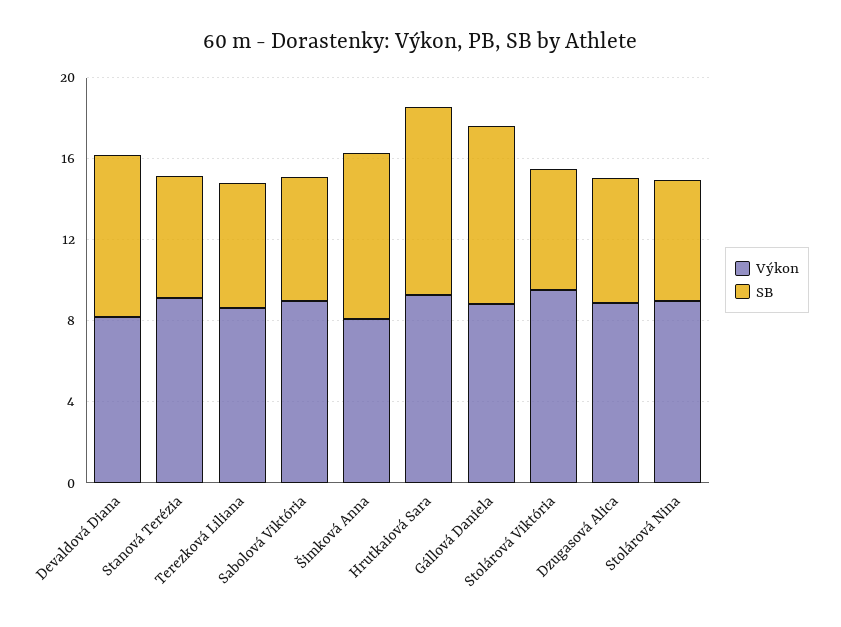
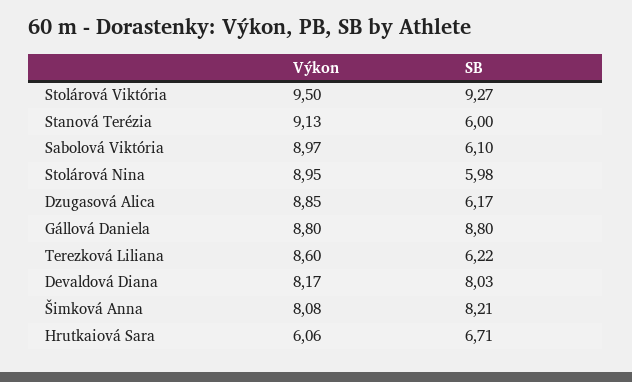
Výkon, Hrutkaiová Sara: 9 -> 6.06
SB, Hrutkaiová Sara: 9 -> 6.71
SB, Stolárová Viktória: 6 -> 9.27

